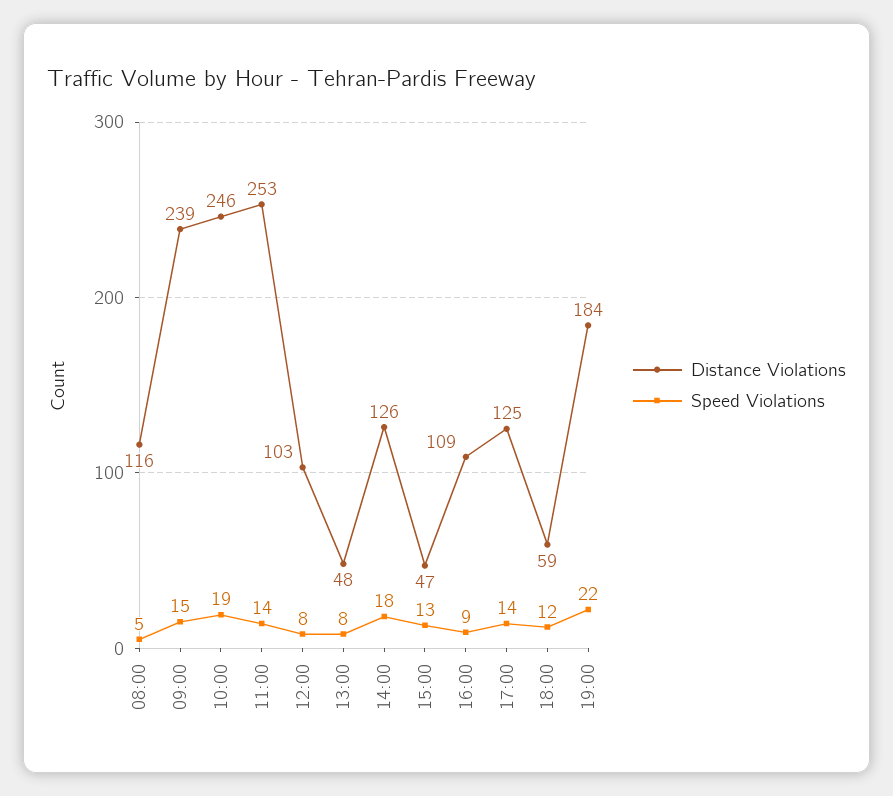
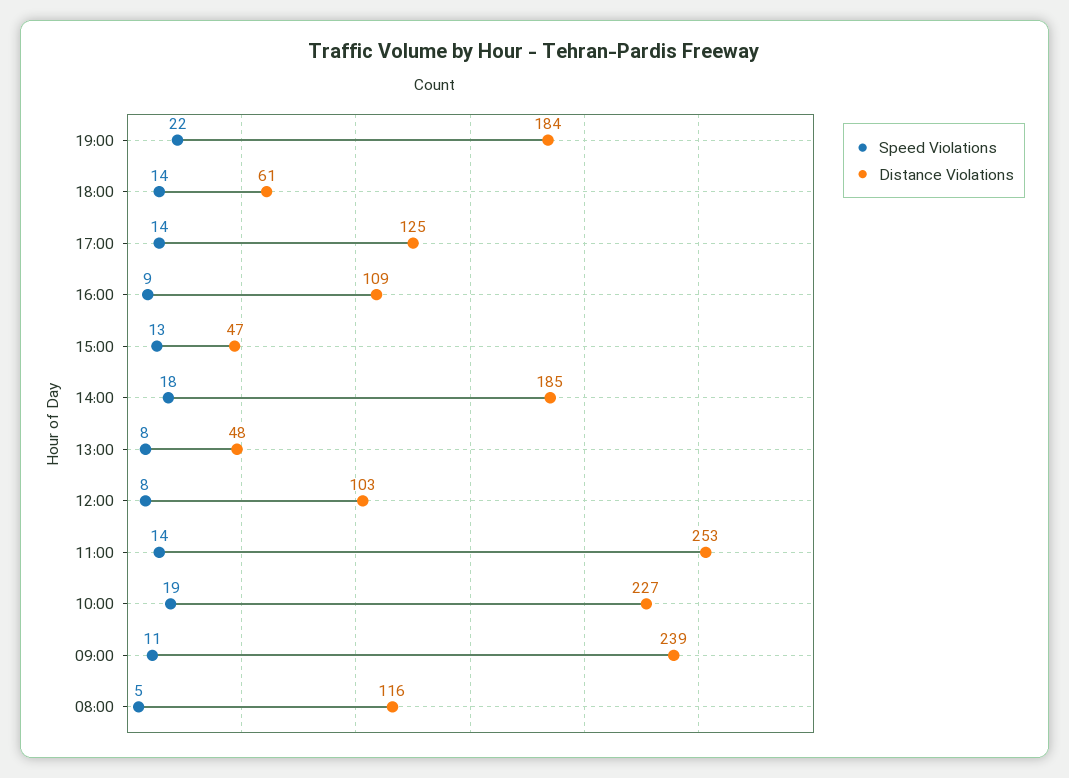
Speed Violations, 09:00: 15 -> 11
Distance Violations, 10:00: 246 -> 227
Distance Violations, 14:00: 126 -> 185
Distance Violations, 18:00: 59 -> 61
Speed Violations, 18:00: 12 -> 14

